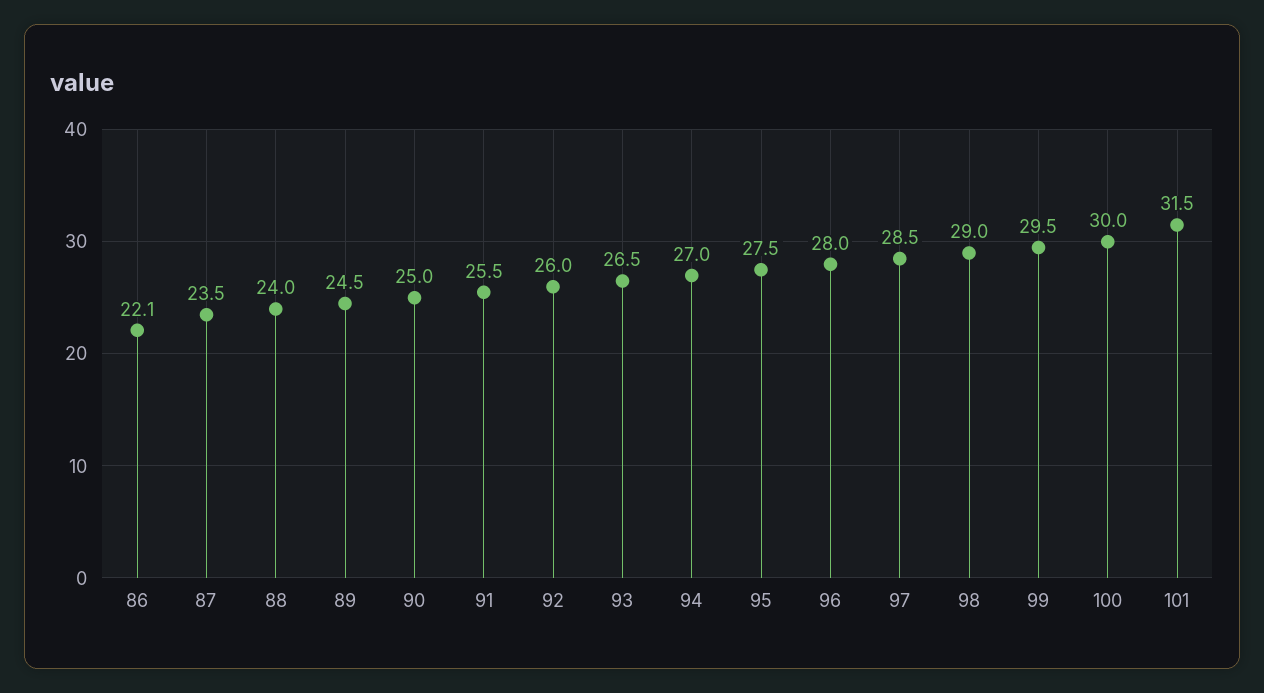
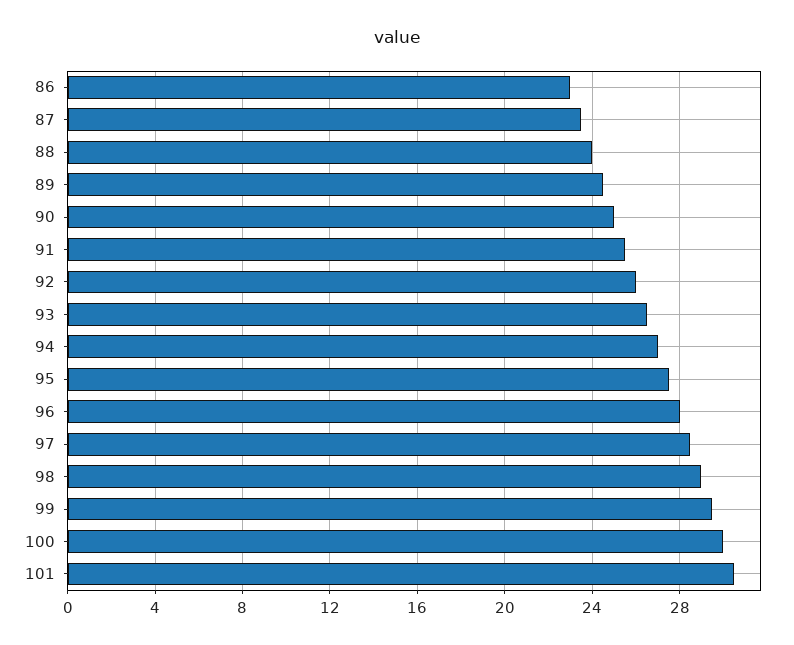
86: 22.1 -> 23
101: 31.5 -> 30.5

